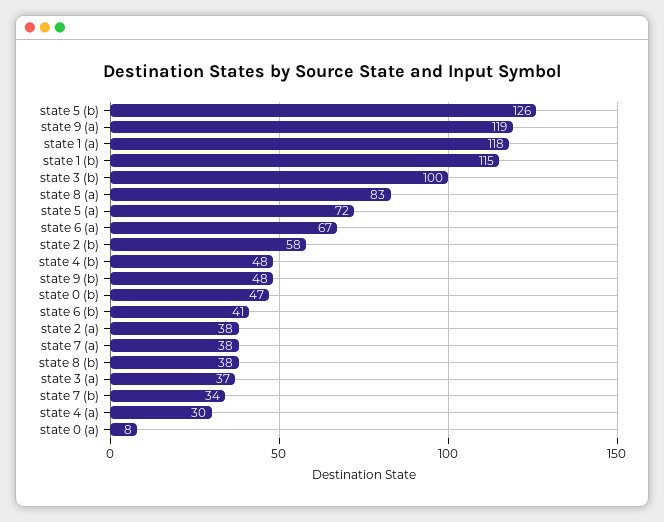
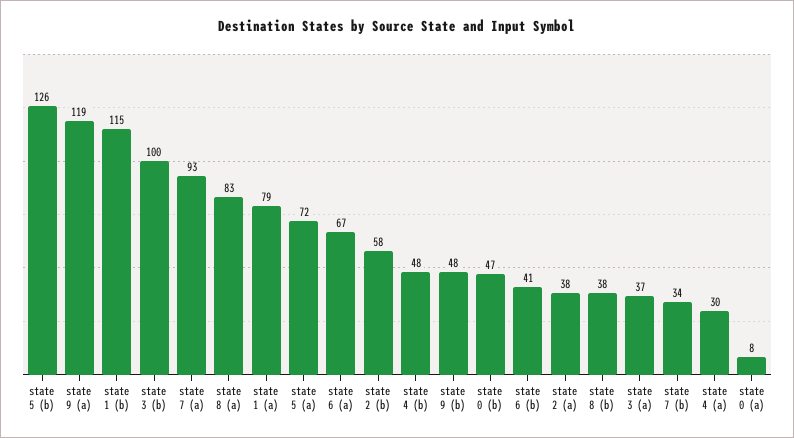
state 1 (a): 118 -> 79
state 7 (a): 38 -> 93

